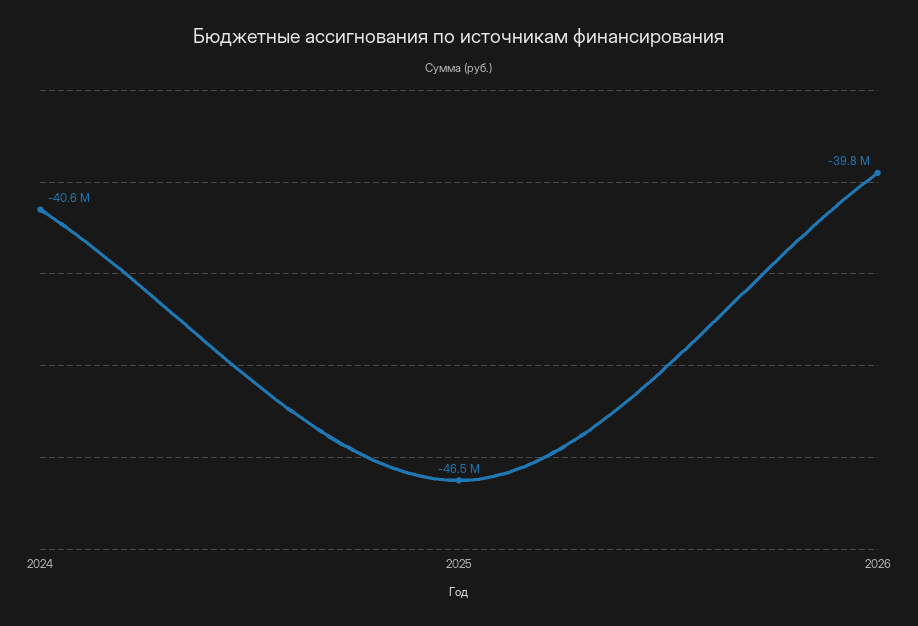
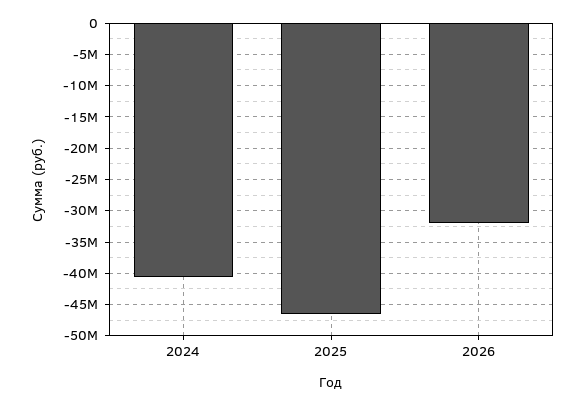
2026: -39800000 -> -32000000

